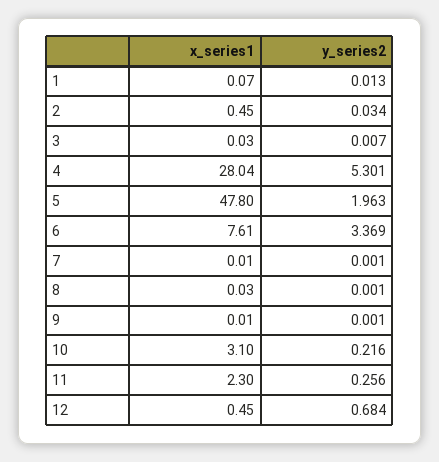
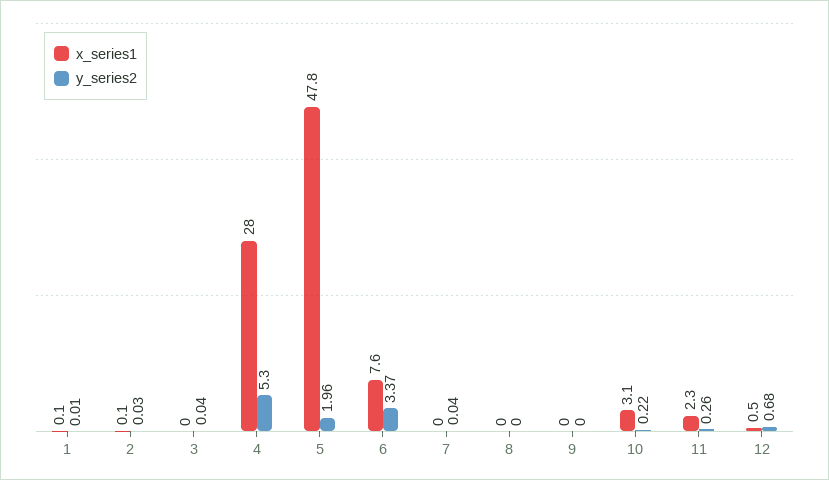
x_series1, 2: 0.45 -> 0.1
y_series2, 3: 0.007 -> 0.04
y_series2, 7: 0.001 -> 0.04

